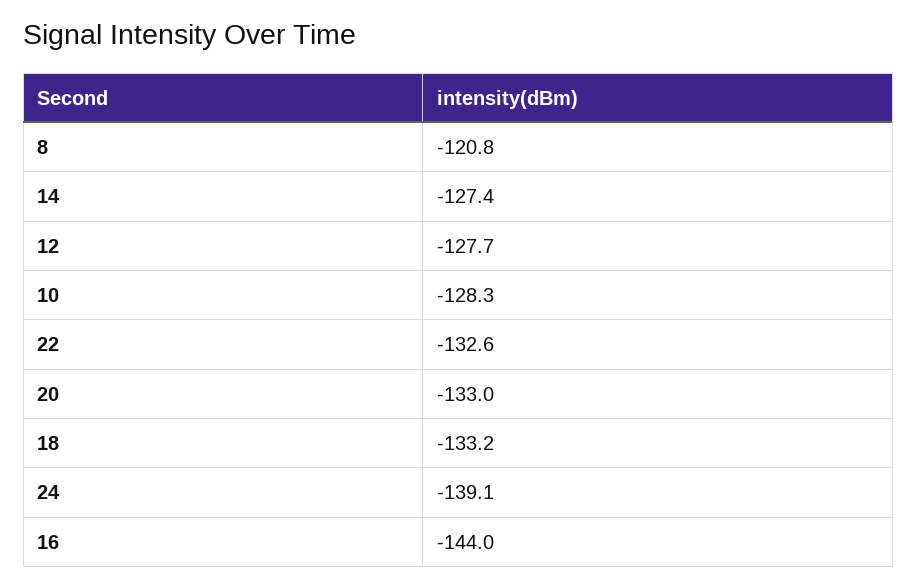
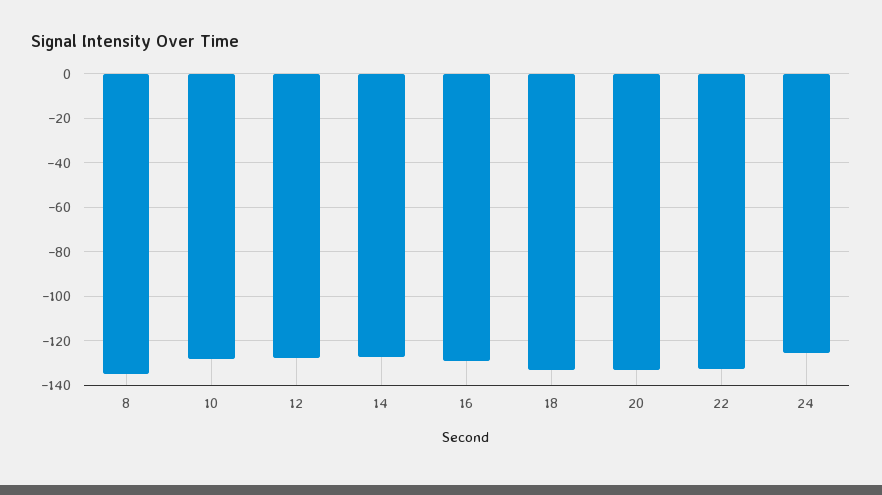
8: -120.8 -> -135
24: -139.1 -> -125
16: -144 -> -130

